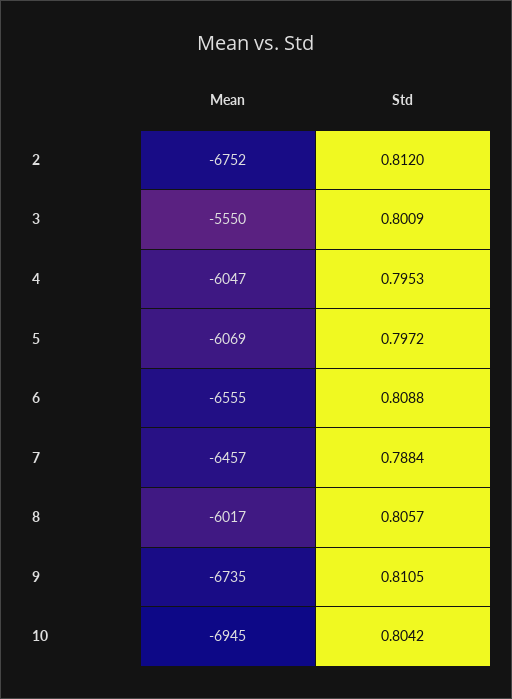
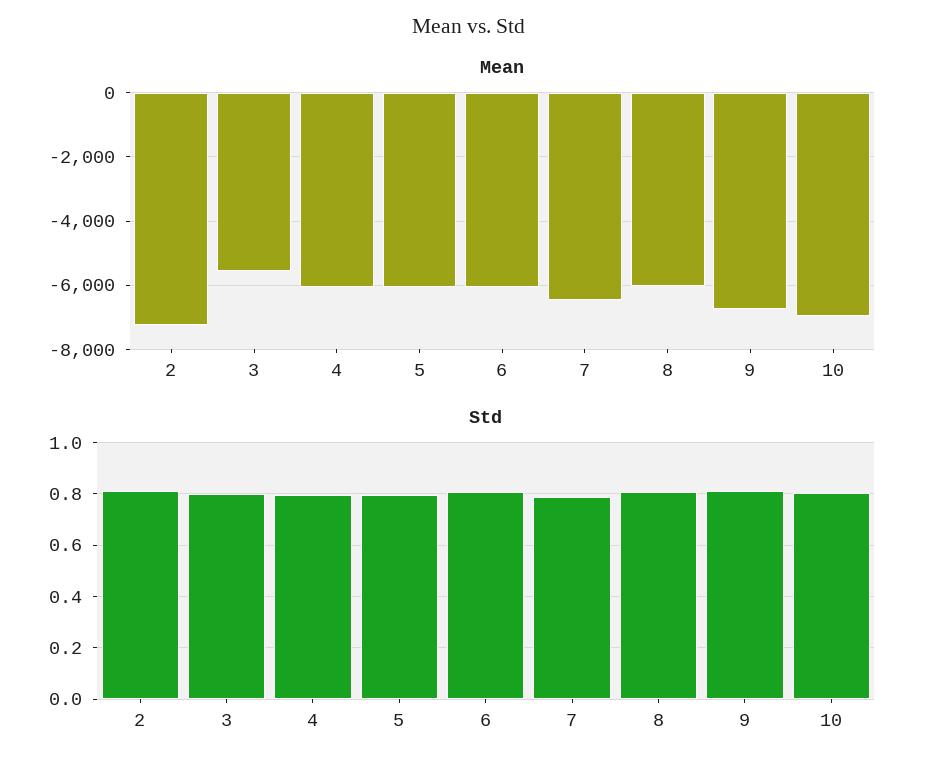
Mean, 2: -6752 -> -7200
Mean, 6: -6555 -> -6000

